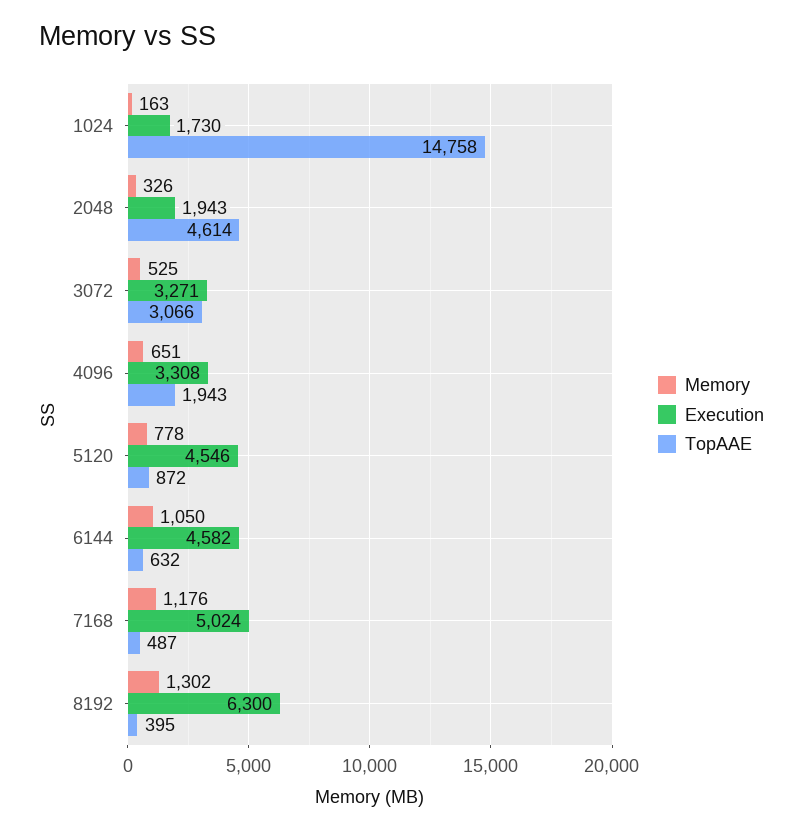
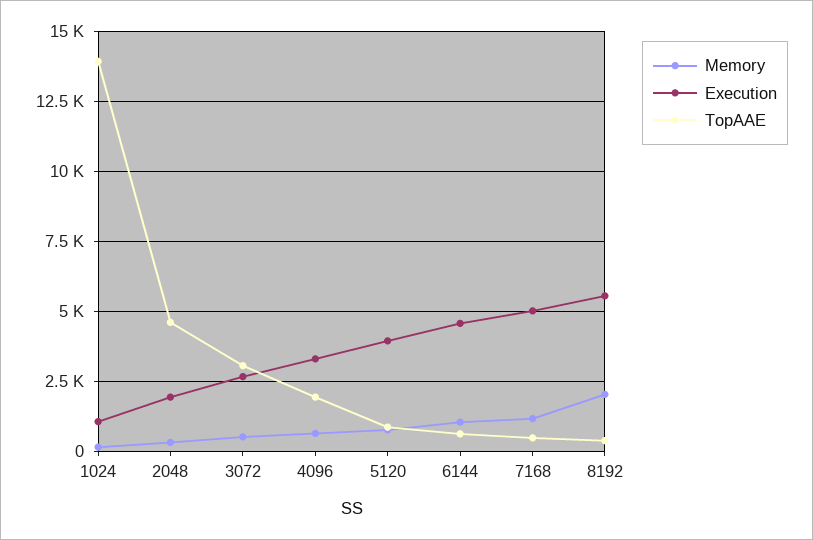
Execution, 1024: 1730 -> 1000
TopAAE, 1024: 14758 -> 14000
Execution, 3072: 3271 -> 2750
Execution, 5120: 4546 -> 4000
Memory, 8192: 1302 -> 2000
Execution, 8192: 6300 -> 5500

